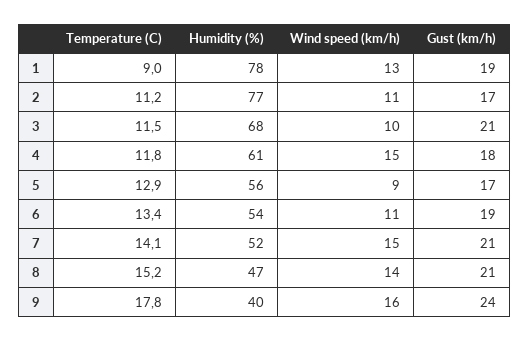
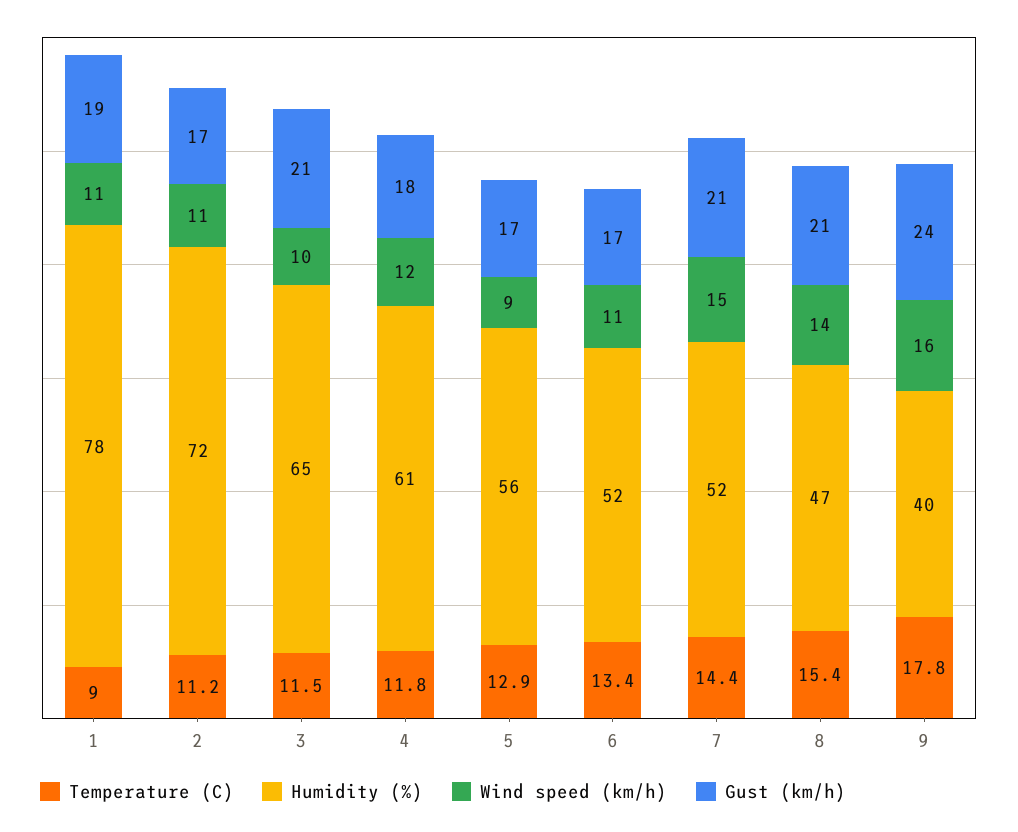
Wind speed (km/h), 1: 13 -> 11
Humidity (%), 2: 77 -> 72
Humidity (%), 3: 68 -> 65
Wind speed (km/h), 4: 15 -> 12
Humidity (%), 6: 54 -> 52
Gust (km/h), 6: 19 -> 17
Temperature (C), 7: 14.1 -> 14.4
Temperature (C), 8: 15.2 -> 15.4

